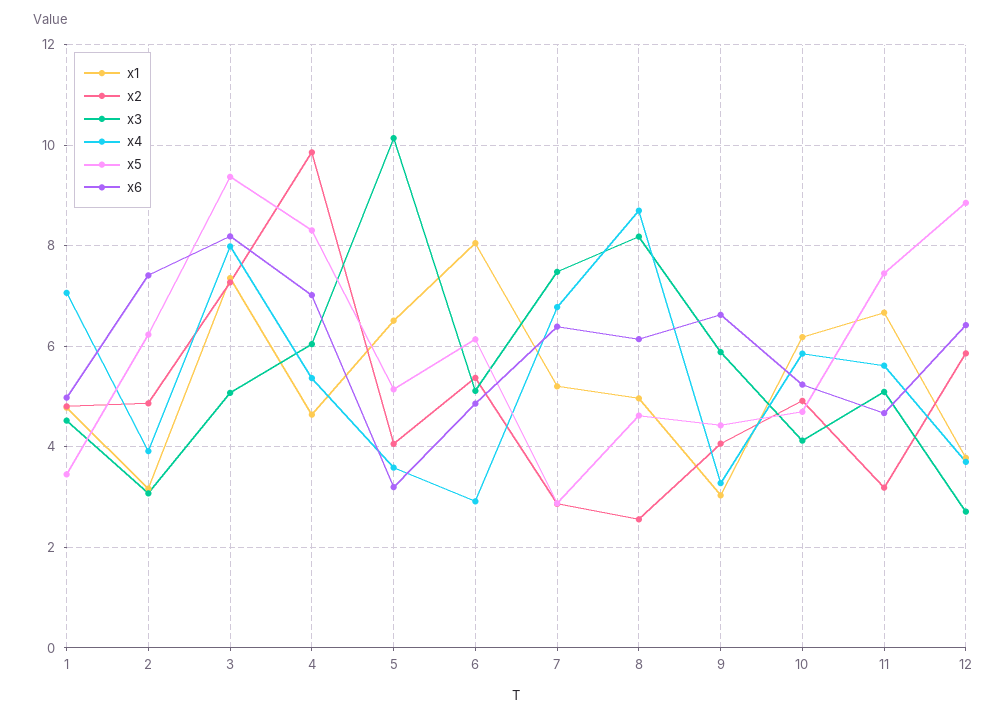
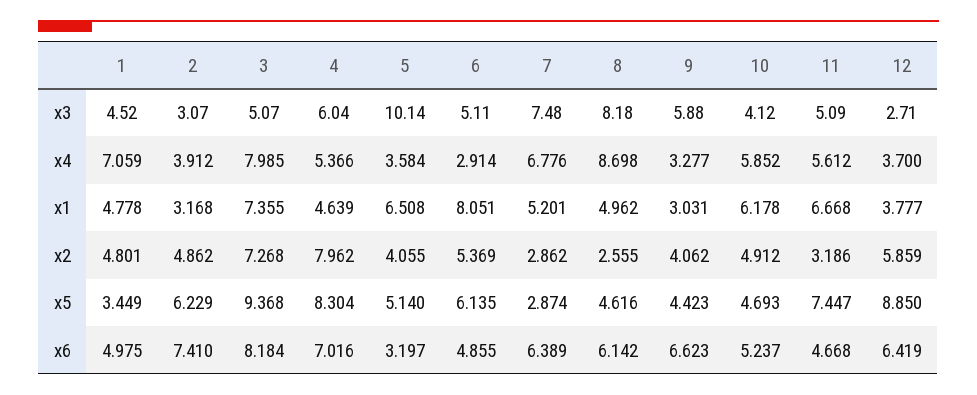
x2, 4: 9.8 -> 7.962

